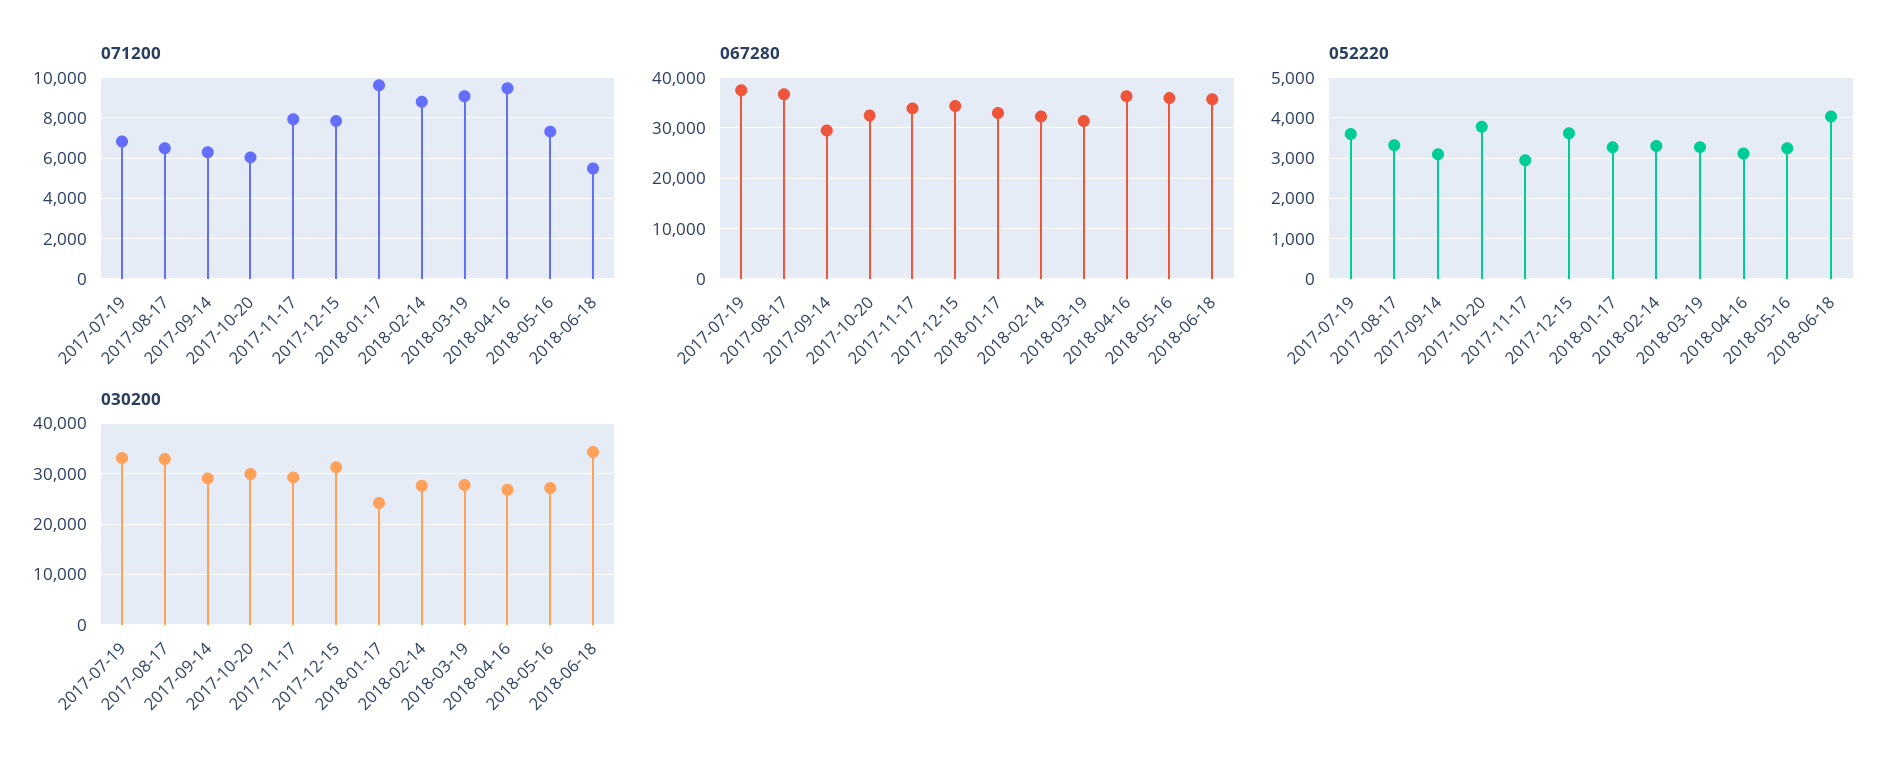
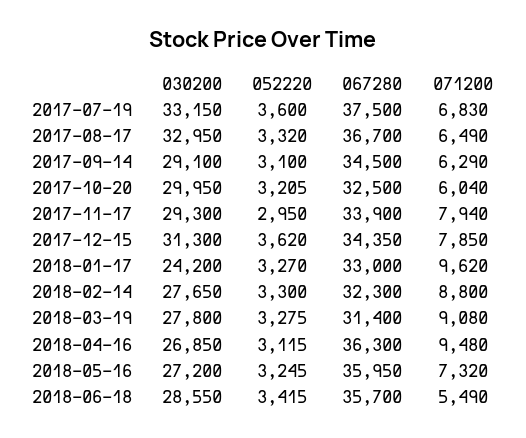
067280, 2017-09-14: 30000 -> 34500
052220, 2017-10-20: 3800 -> 3205
052220, 2018-06-18: 4000 -> 3415
030200, 2018-06-18: 34000 -> 28550

